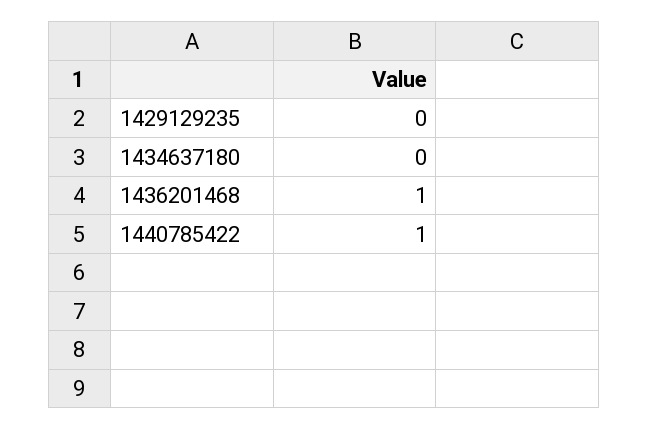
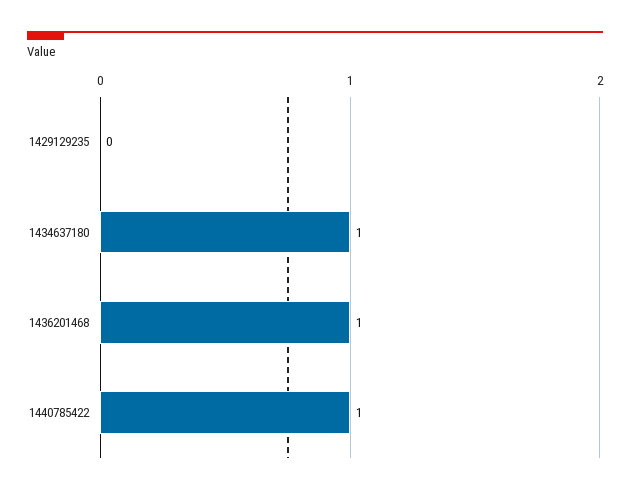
1434637180: 0 -> 1

